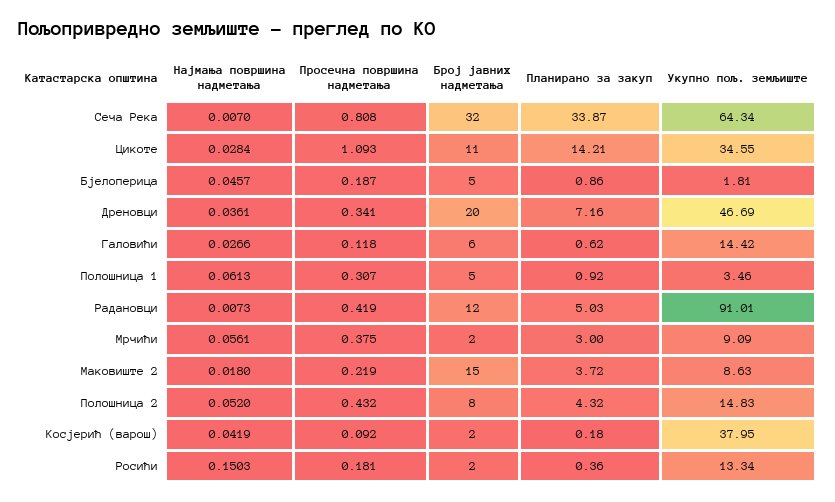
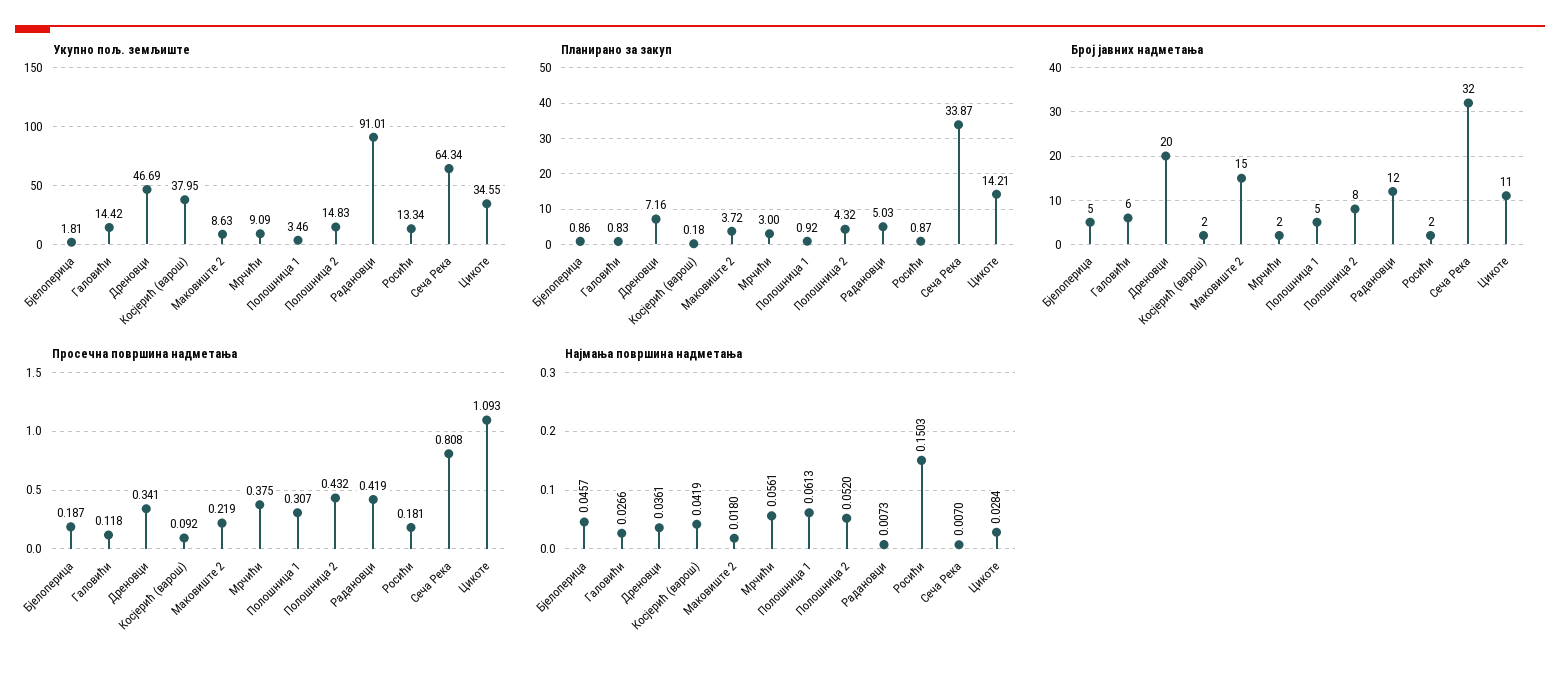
Планирано за закуп, Галовићи: 0.62 -> 0.83
Планирано за закуп, Росићи: 0.36 -> 0.87

